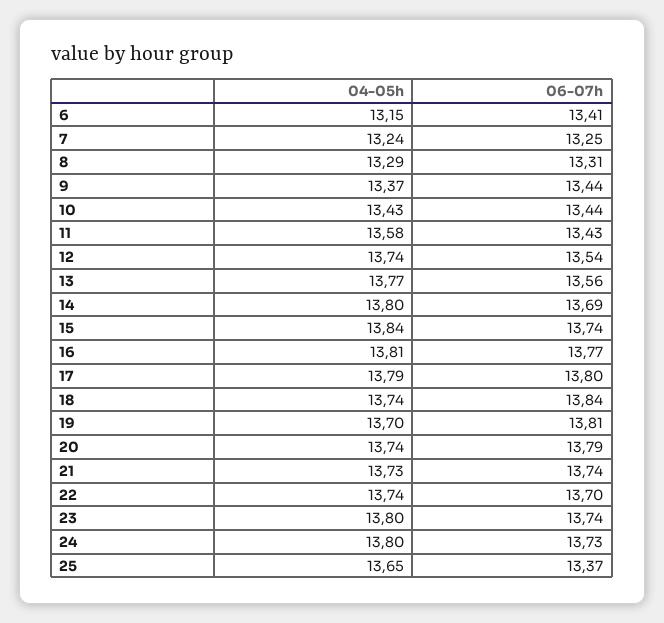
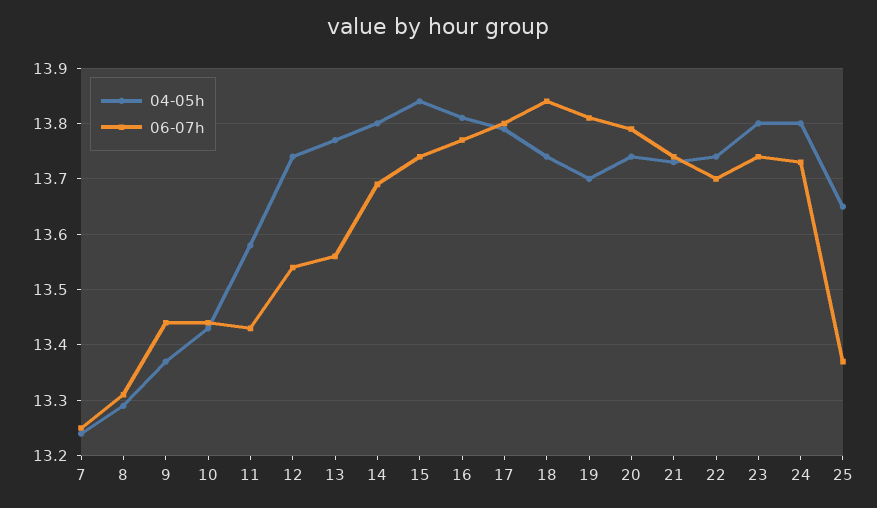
04-05h, 6: 13.15 -> none
06-07h, 6: 13.41 -> none

